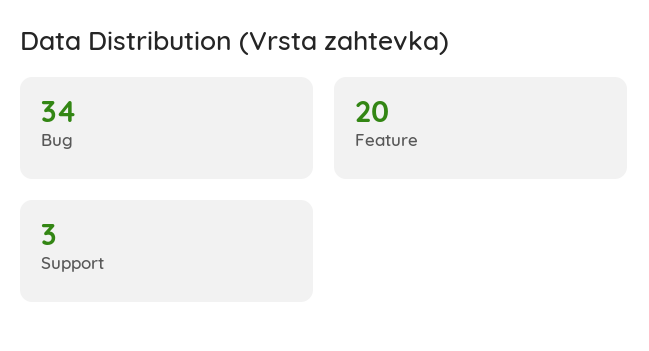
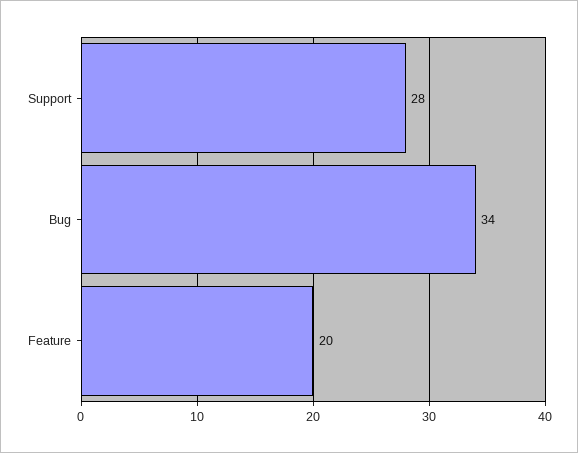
Support: 3 -> 28

